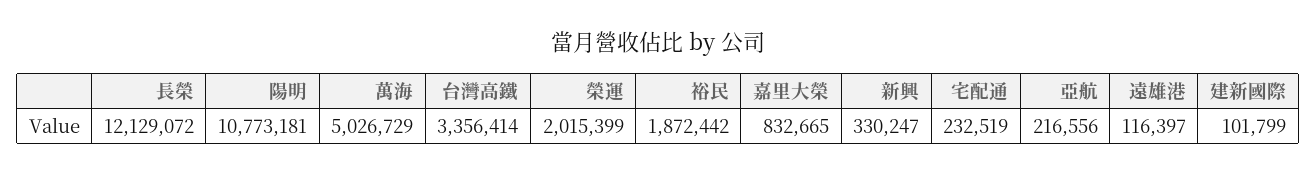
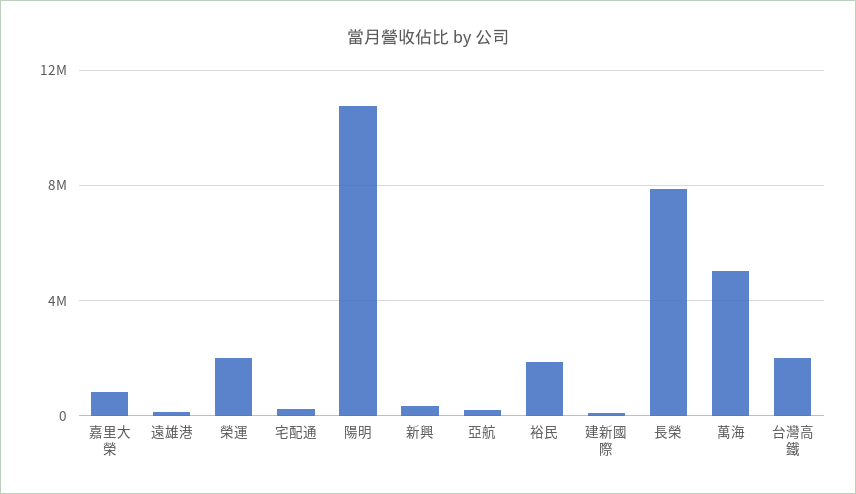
長榮: 12129072 -> 8000000
台灣高鐵: 3356414 -> 2000000

